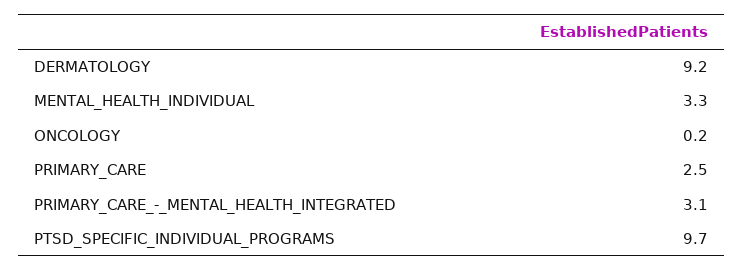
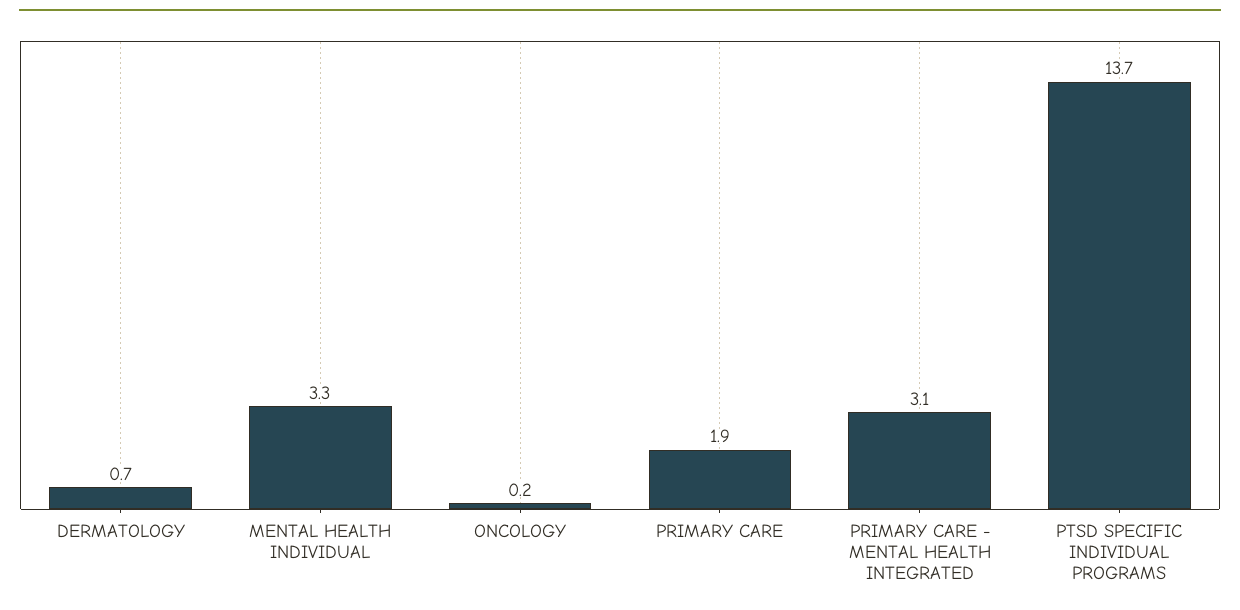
DERMATOLOGY: 9.2 -> 0.7
PRIMARY_CARE: 2.5 -> 1.9
PTSD_SPECIFIC_INDIVIDUAL_PROGRAMS: 9.7 -> 13.7

